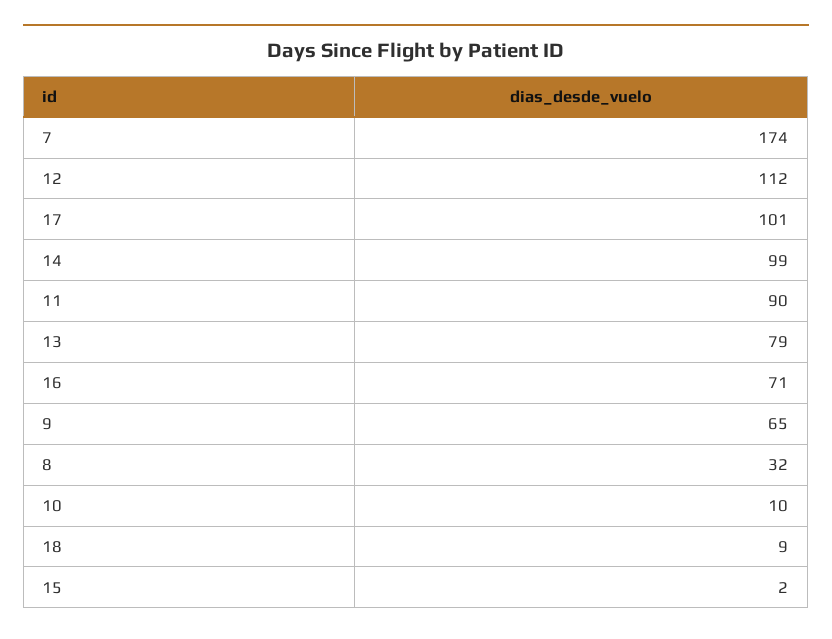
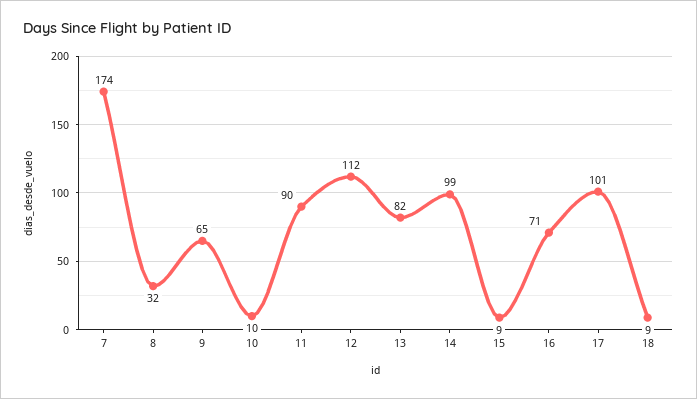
13: 79 -> 82
15: 2 -> 9

